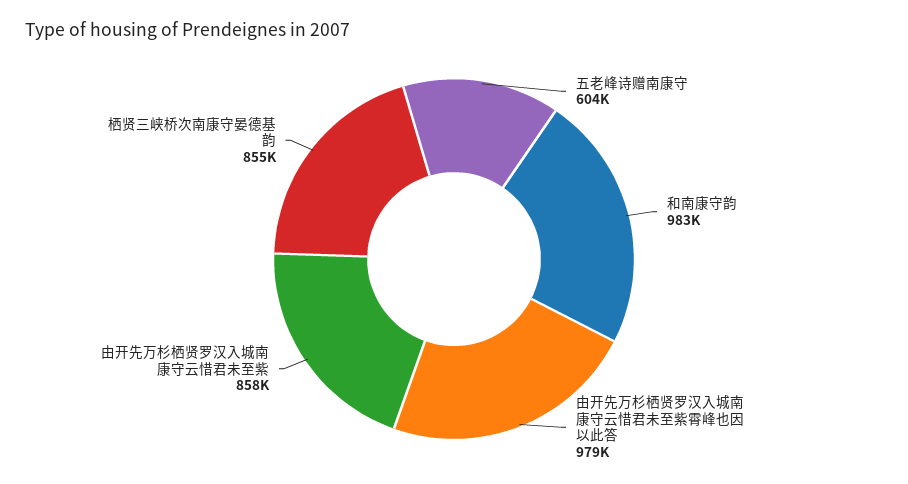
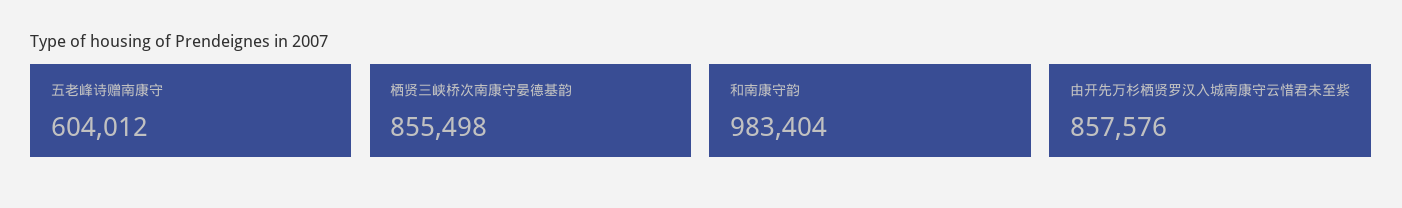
由开先万杉栖贤罗汉入城南康守云惜君未至紫霄峰也因以此答: 979000 -> none

